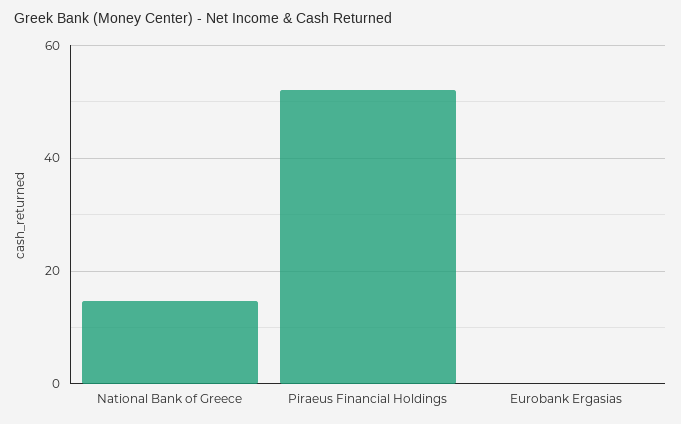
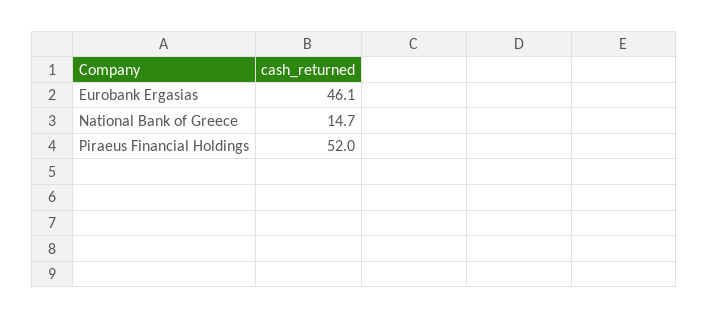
Eurobank Ergasias: 0 -> 46.1

